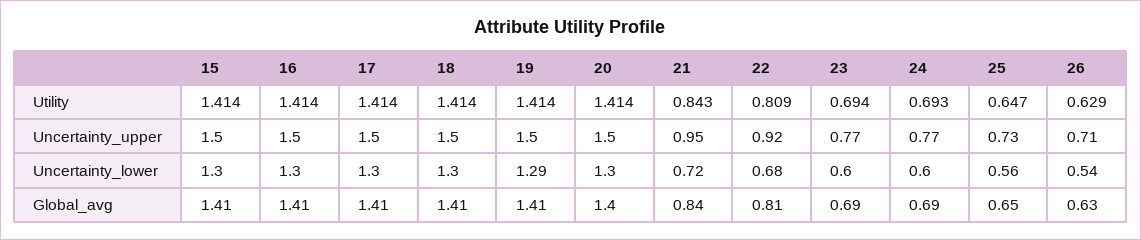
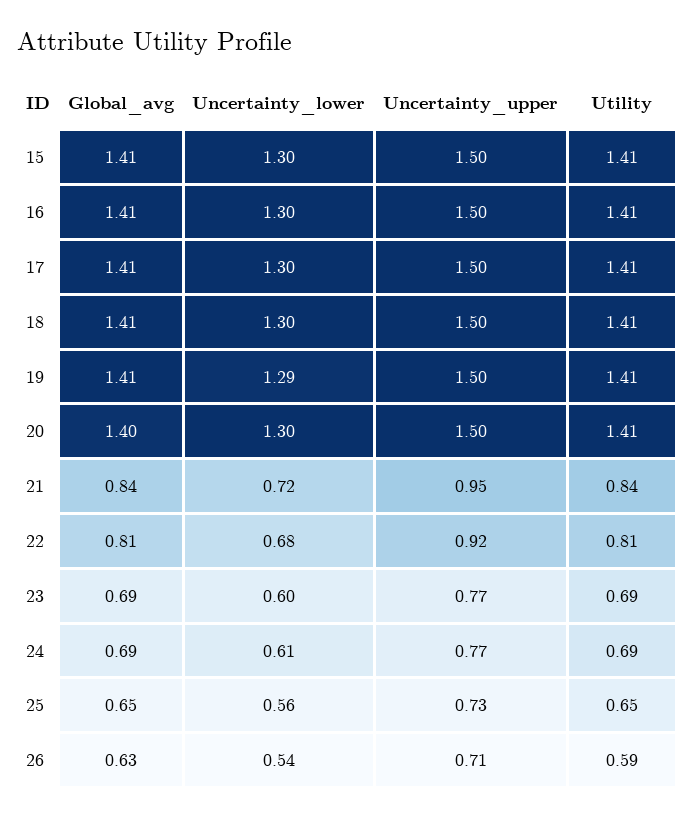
26, Utility: 0.629 -> 0.59
24, Uncertainty_lower: 0.6 -> 0.61

